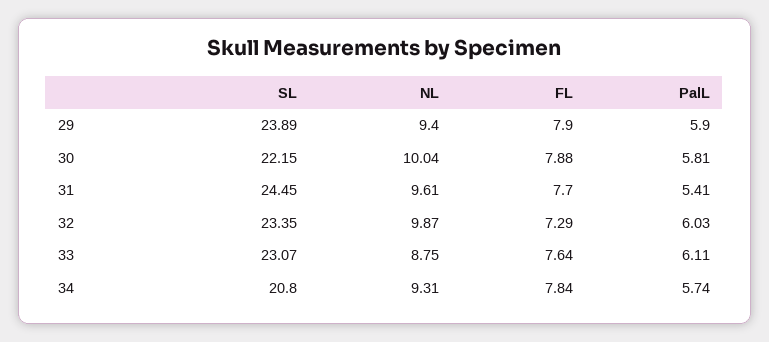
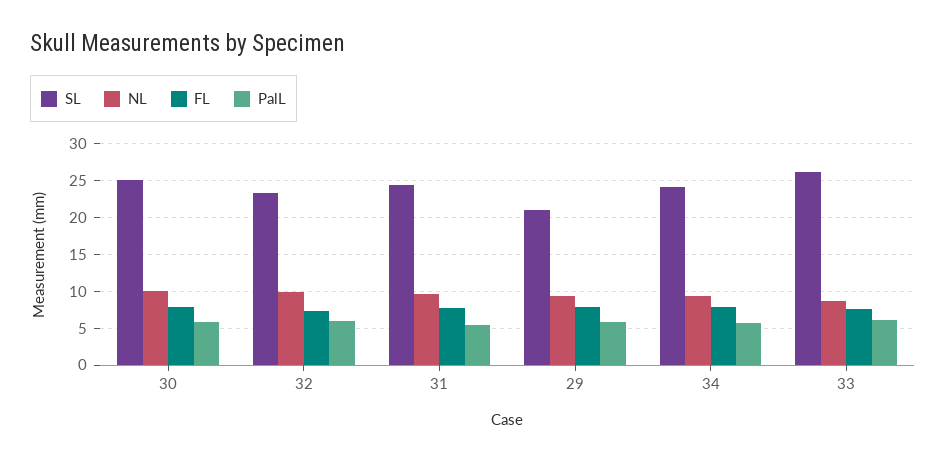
SL, 29: 23.89 -> 21
SL, 30: 22.15 -> 25
SL, 33: 23.07 -> 26
SL, 34: 20.8 -> 24

